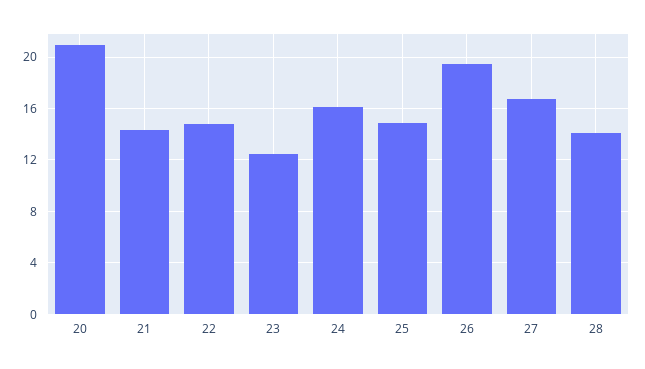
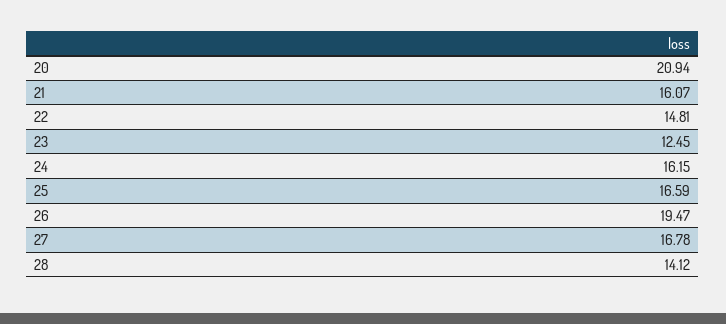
21: 14.5 -> 16.07
25: 15 -> 16.59

